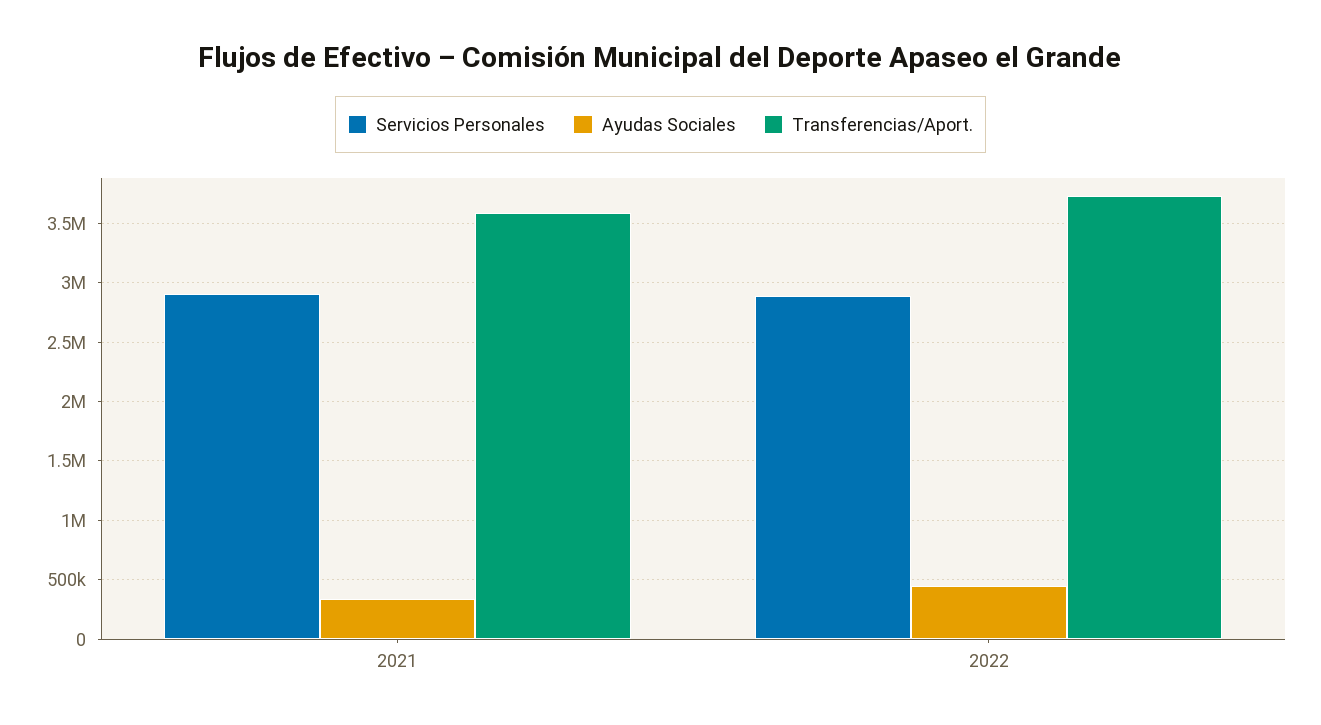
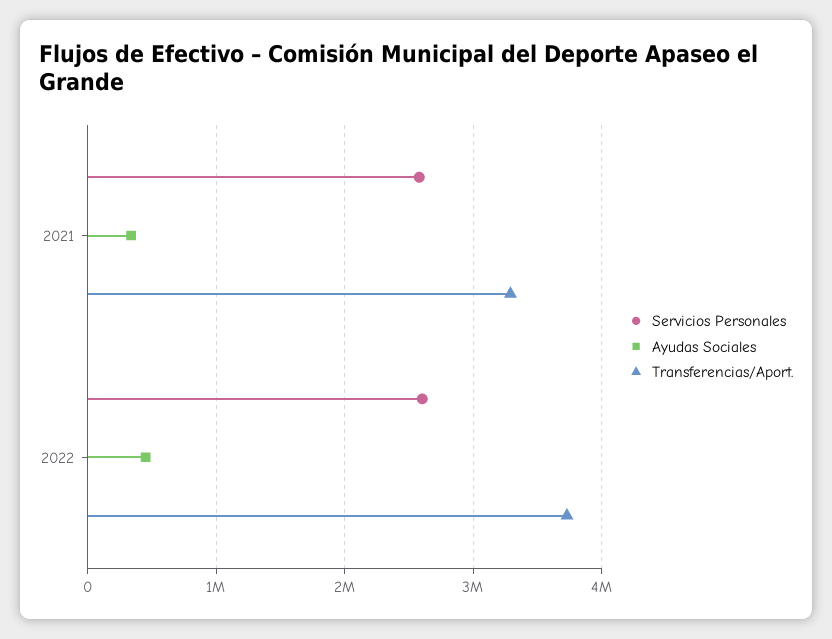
Servicios Personales, 2021: 2900000 -> 2600000
Transferencias/Aport., 2021: 3600000 -> 3300000
Servicios Personales, 2022: 2900000 -> 2600000

